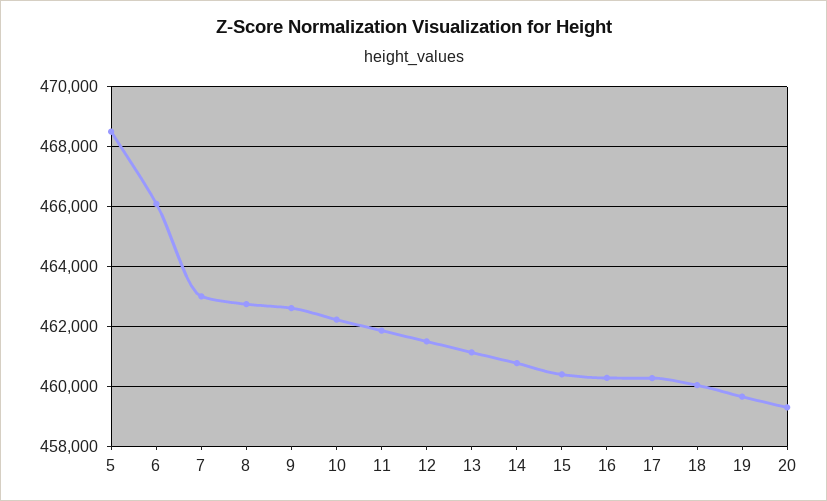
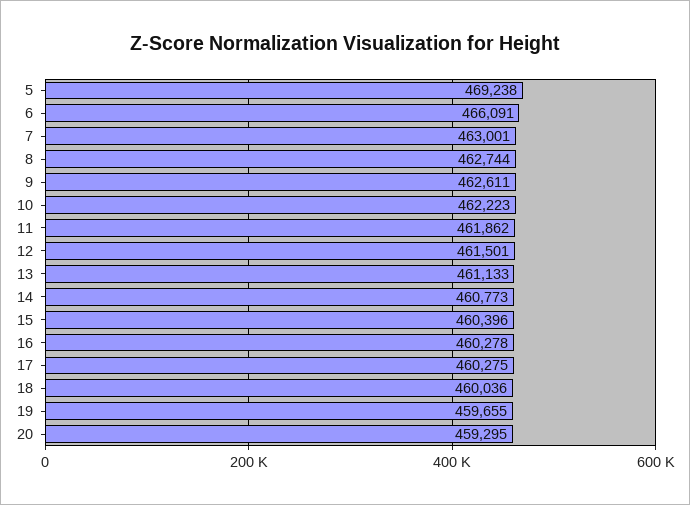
5: 468500 -> 469238

